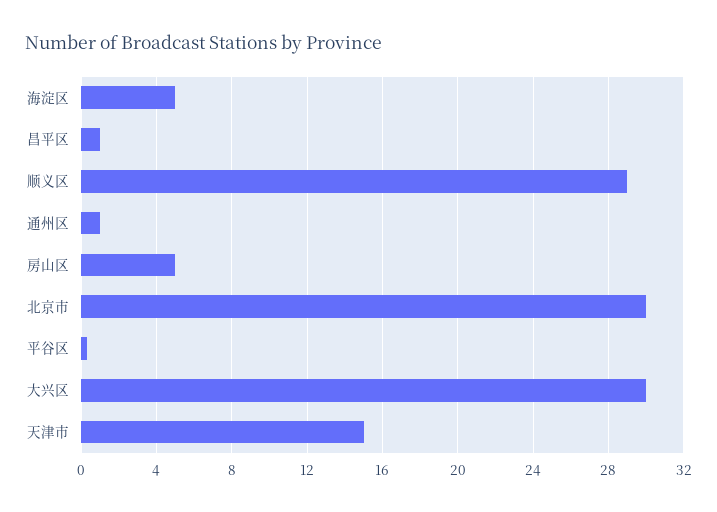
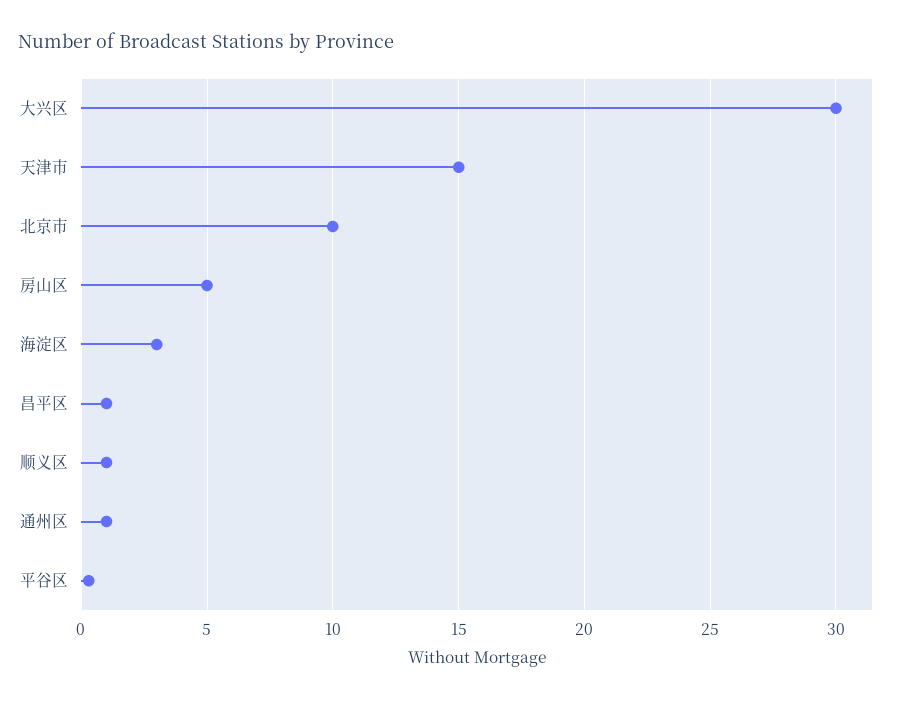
海淀区: 5 -> 3
顺义区: 29 -> 1
北京市: 30 -> 10

